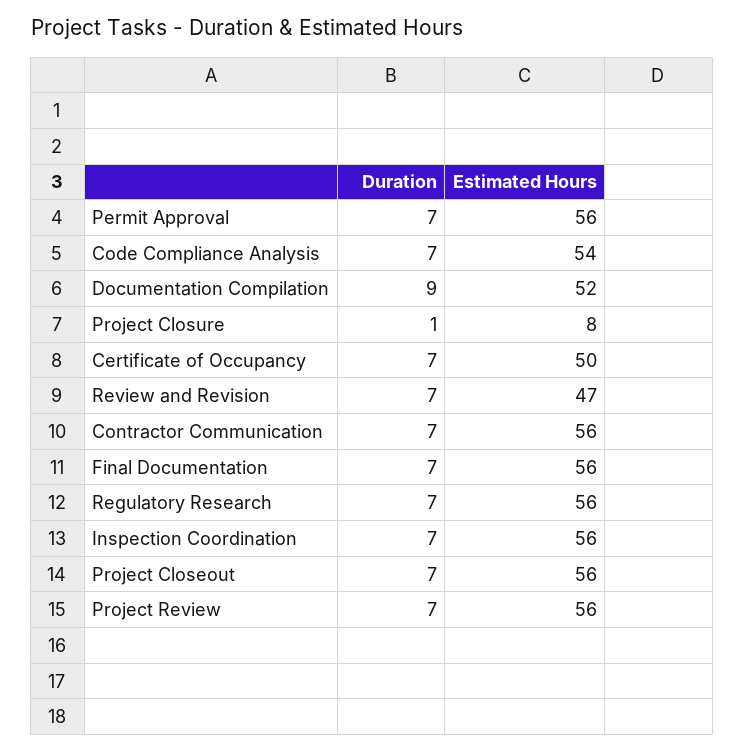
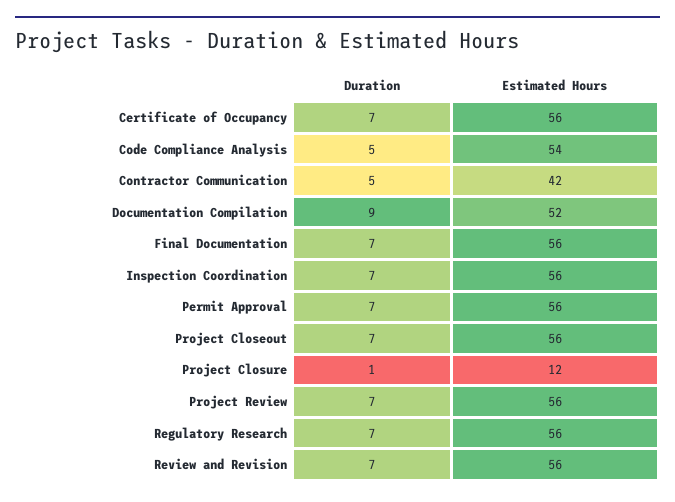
Duration, Code Compliance Analysis: 7 -> 5
Estimated Hours, Project Closure: 8 -> 12
Estimated Hours, Certificate of Occupancy: 50 -> 56
Estimated Hours, Review and Revision: 47 -> 56
Duration, Contractor Communication: 7 -> 5
Estimated Hours, Contractor Communication: 56 -> 42

